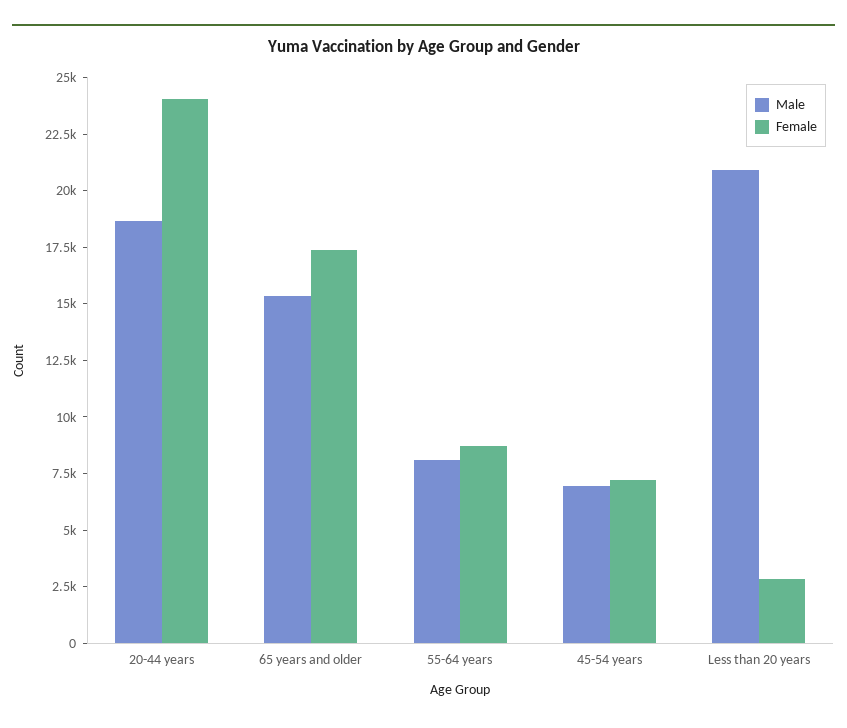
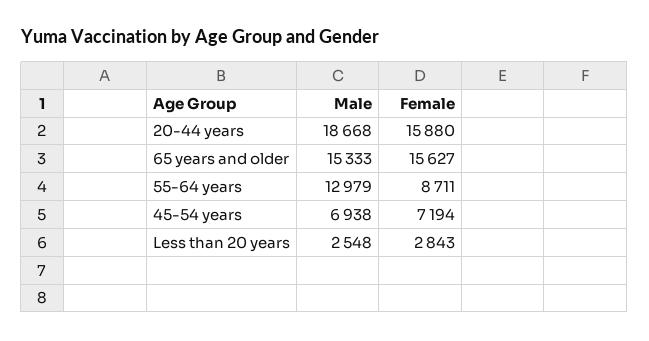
Female, 20-44 years: 24000 -> 15880
Female, 65 years and older: 17500 -> 15627
Male, 55-64 years: 8000 -> 12979
Male, Less than 20 years: 21000 -> 2548

